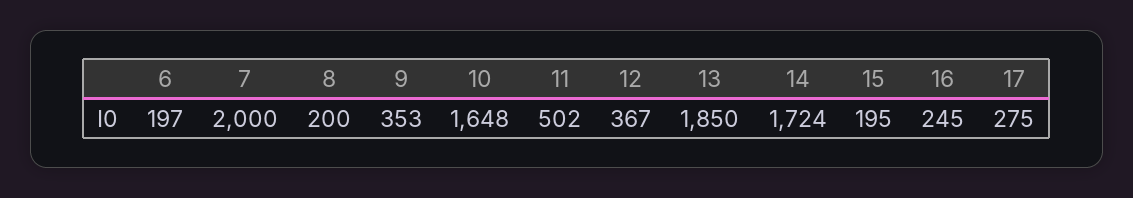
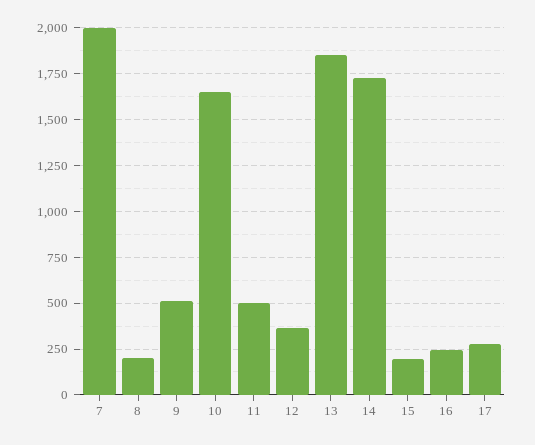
6: 197 -> none
9: 353 -> 500

